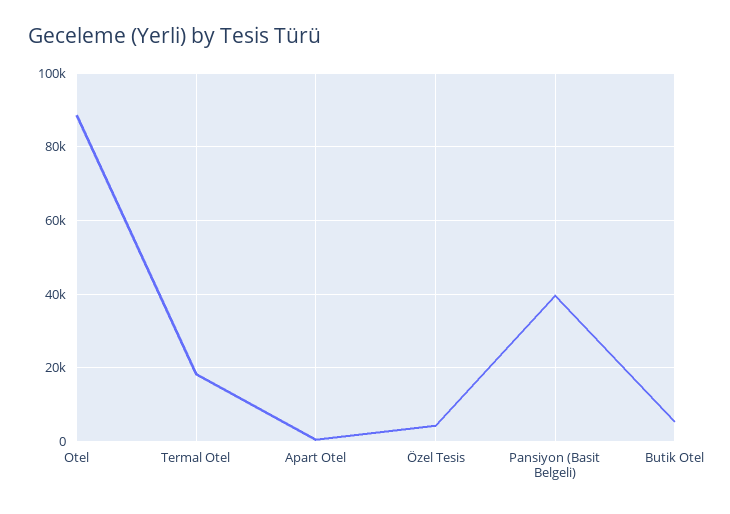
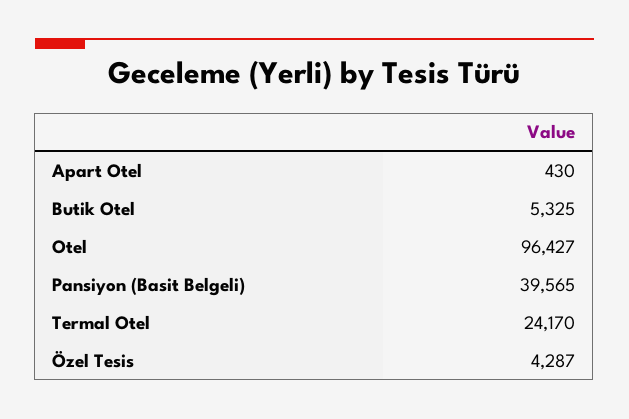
Otel: 88000 -> 96427
Termal Otel: 18000 -> 24170

